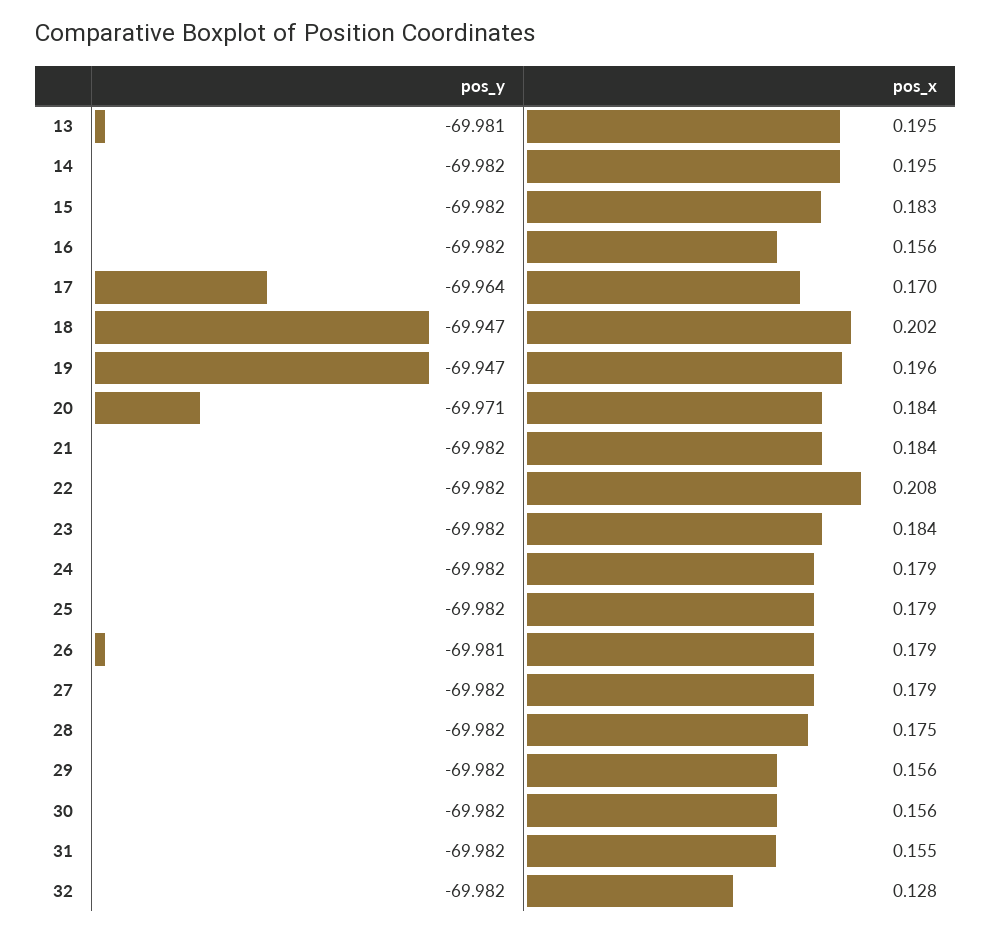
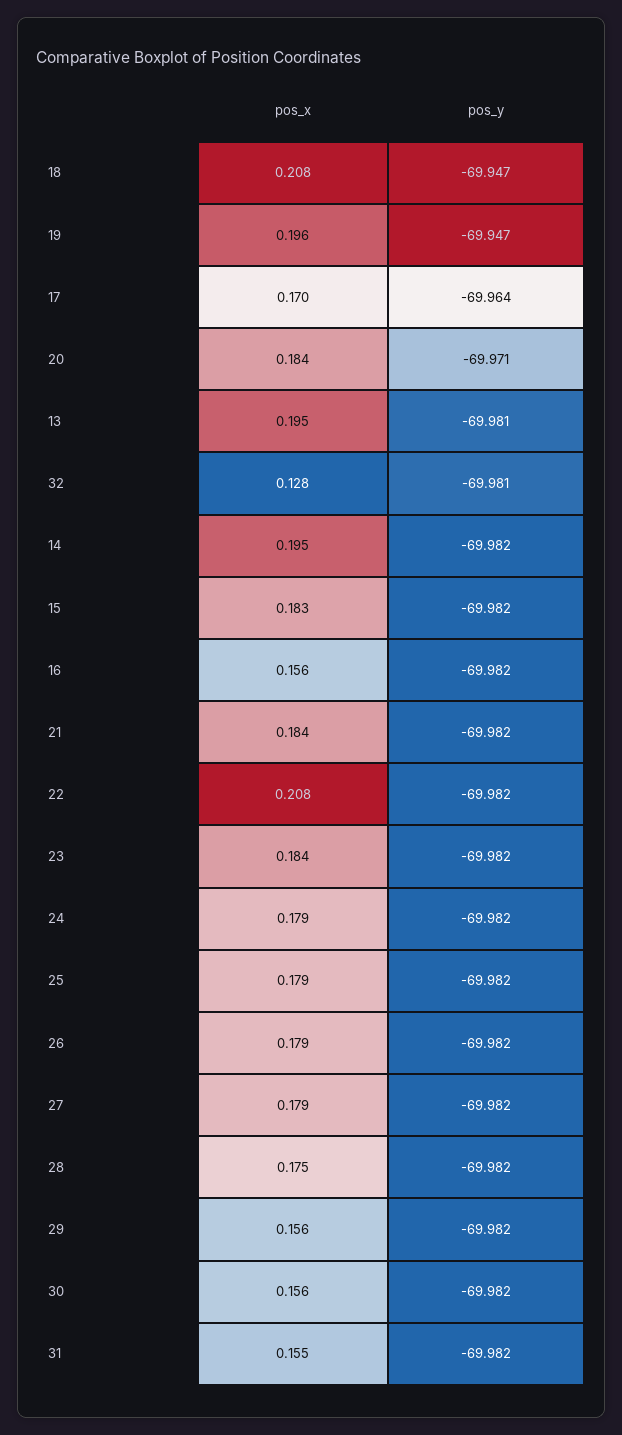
pos_x, 18: 0.202 -> 0.208
pos_y, 26: -69.981 -> -69.982
pos_y, 32: -69.982 -> -69.981

